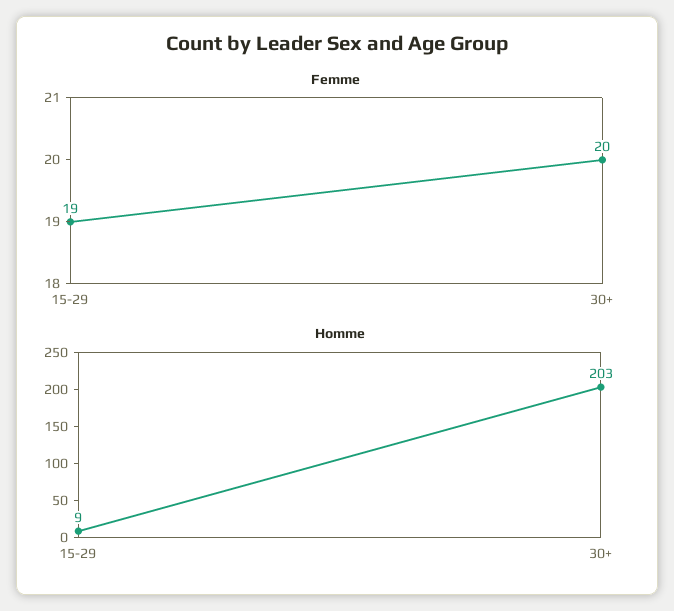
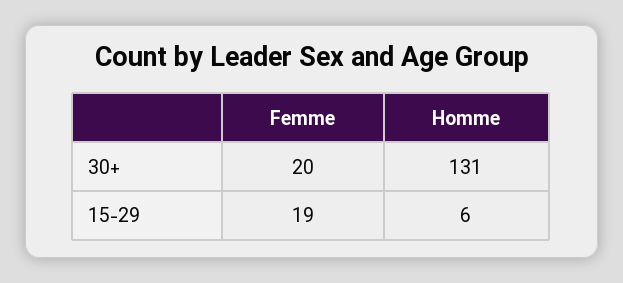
Homme, 15-29: 9 -> 6
Homme, 30+: 203 -> 131

